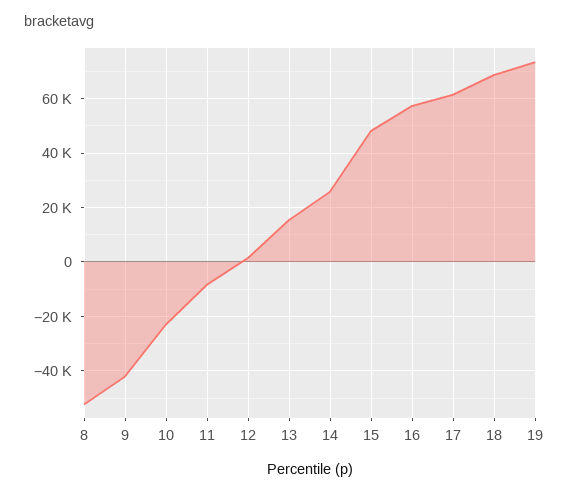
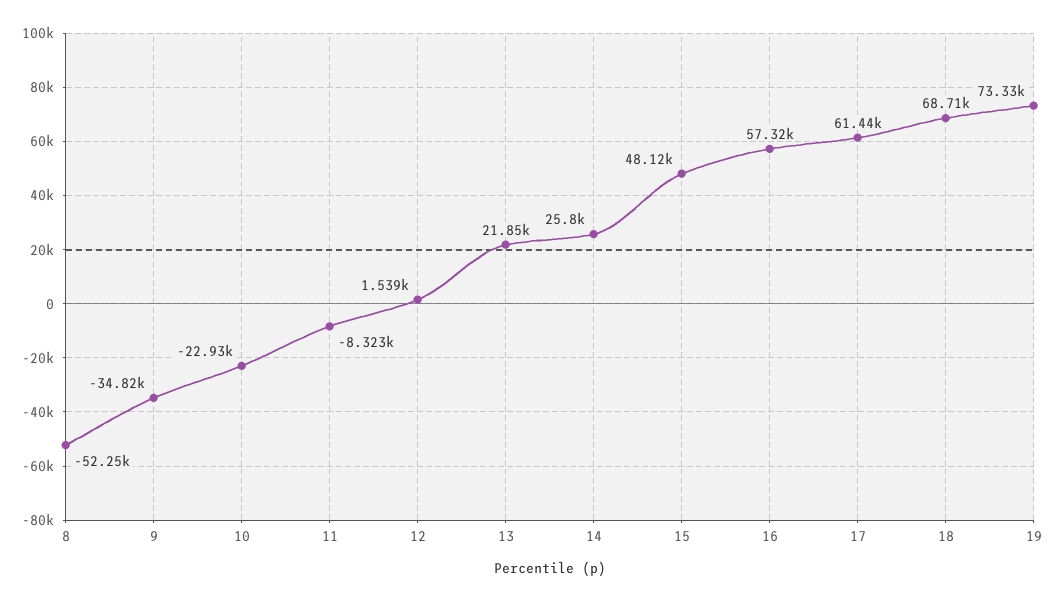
9: -42500 -> -34820
13: 15000 -> 21850

